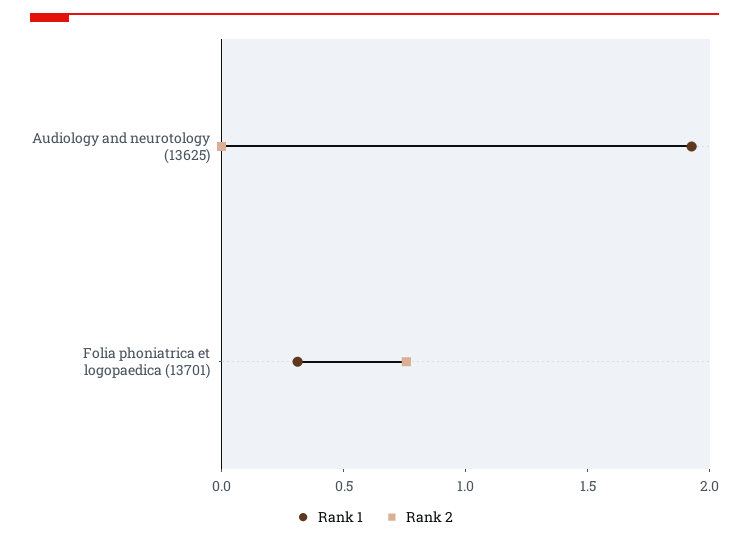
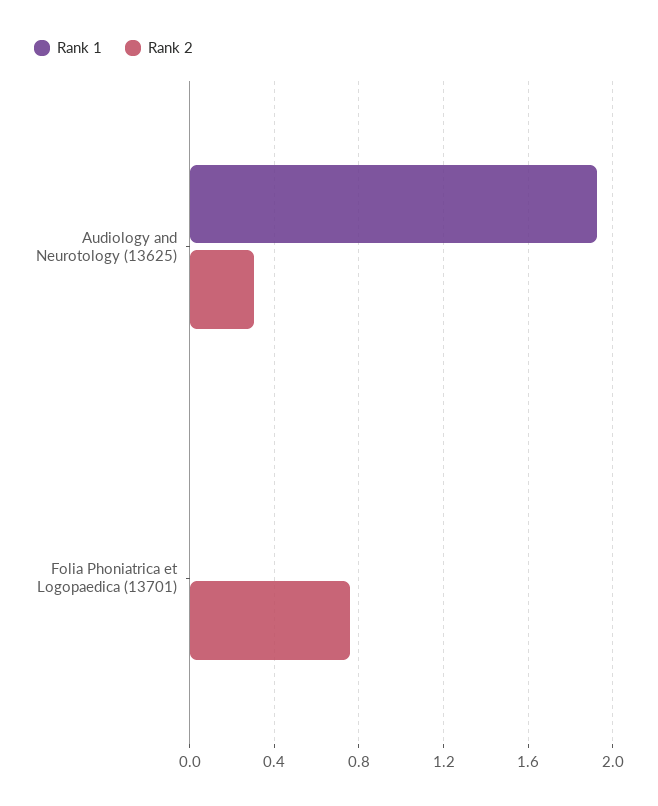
Rank 2, Audiology and neurotology (13625): 0 -> 0.3
Rank 1, Folia phoniatrica et logopaedica (13701): 0.3 -> 0

